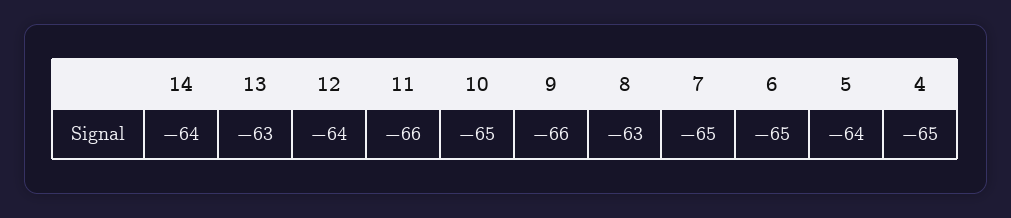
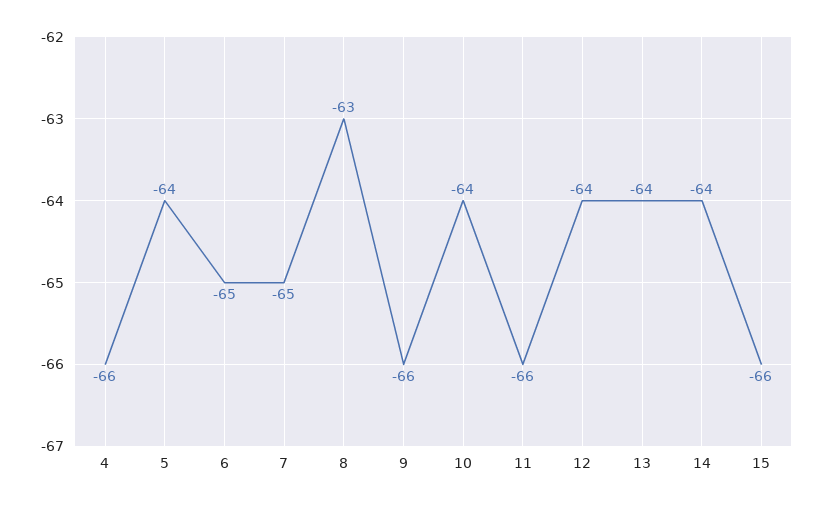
13: -63 -> -64
10: -65 -> -64
4: -65 -> -66
15: none -> -66

